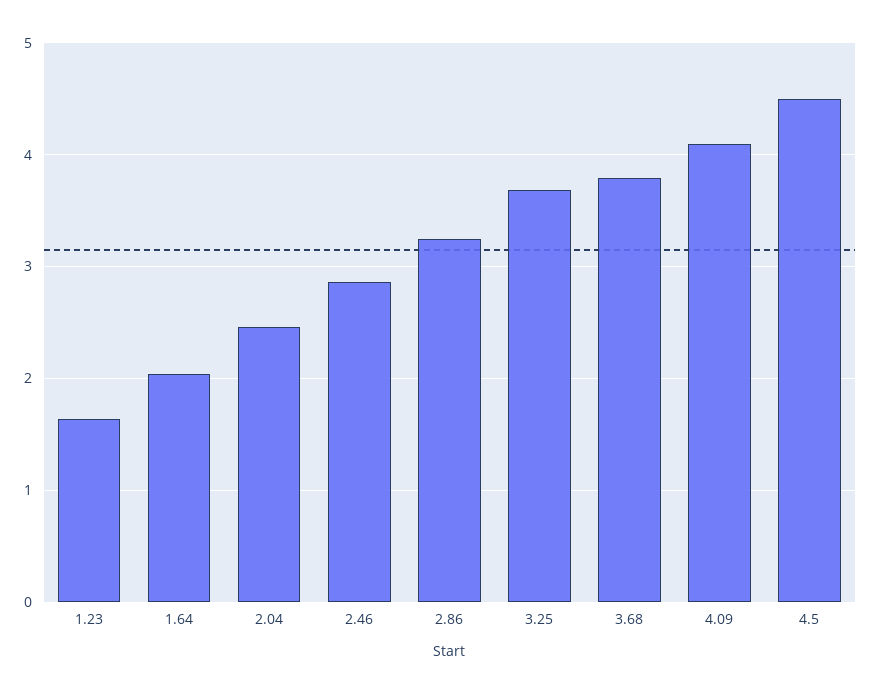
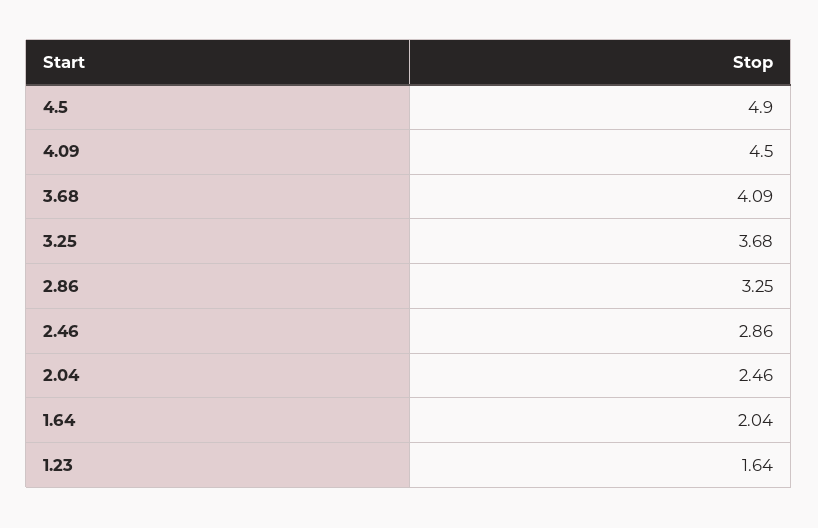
3.68: 3.8 -> 4.09
4.09: 4.1 -> 4.5
4.5: 4.5 -> 4.9

